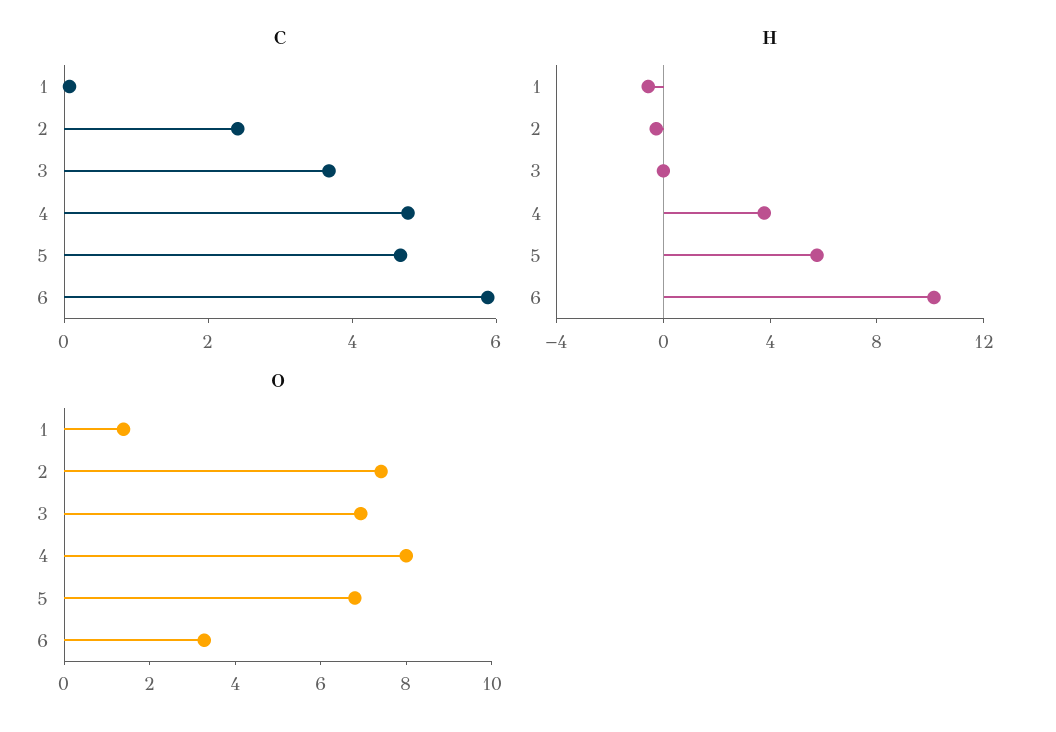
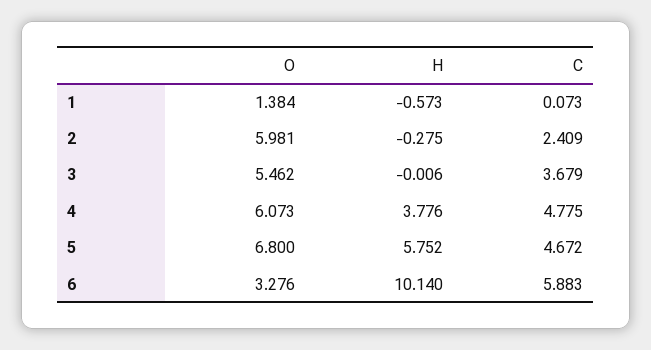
O, 2: 7.5 -> 5.981
O, 3: 7 -> 5.462
O, 4: 8 -> 6.073

